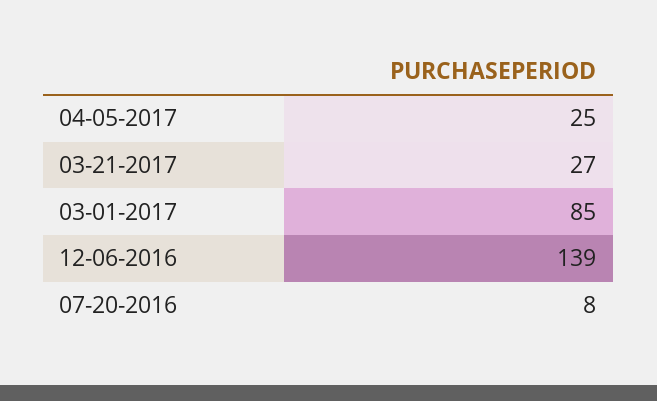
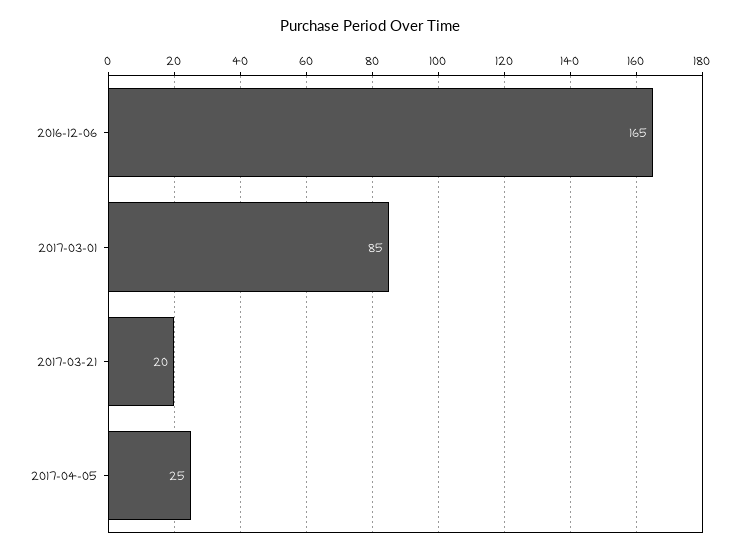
03-21-2017: 27 -> 20
12-06-2016: 139 -> 165
07-20-2016: 8 -> none

